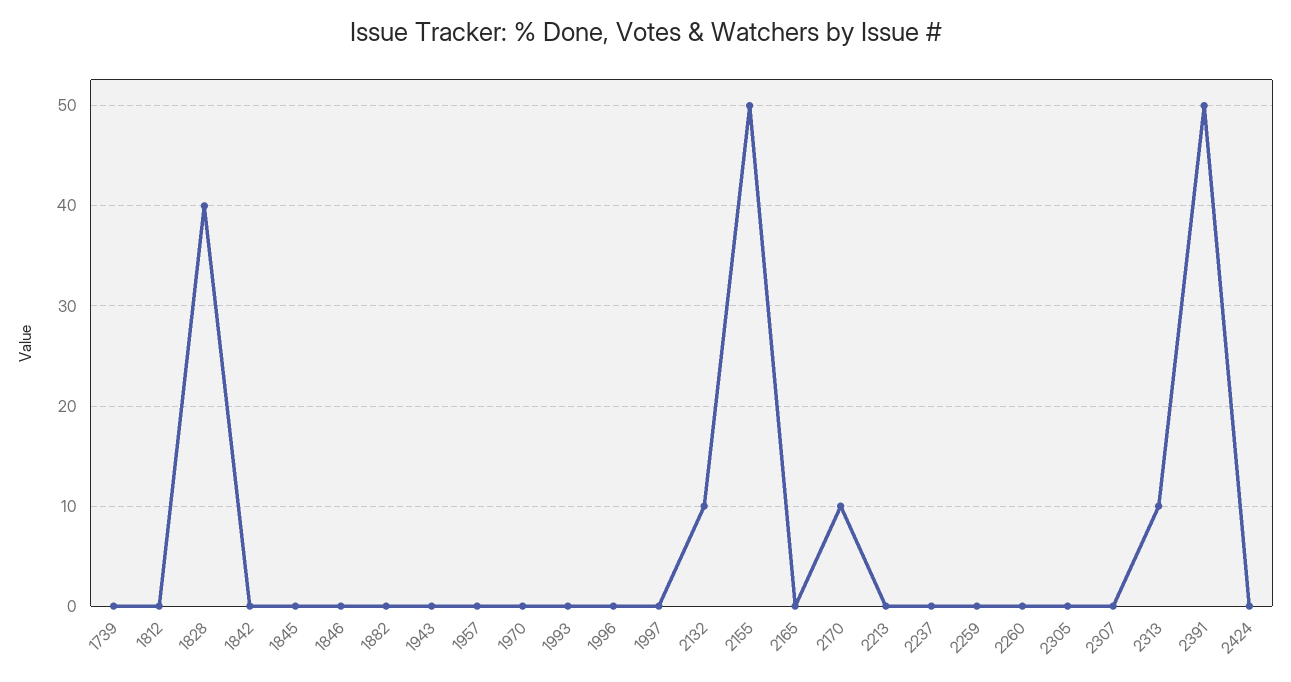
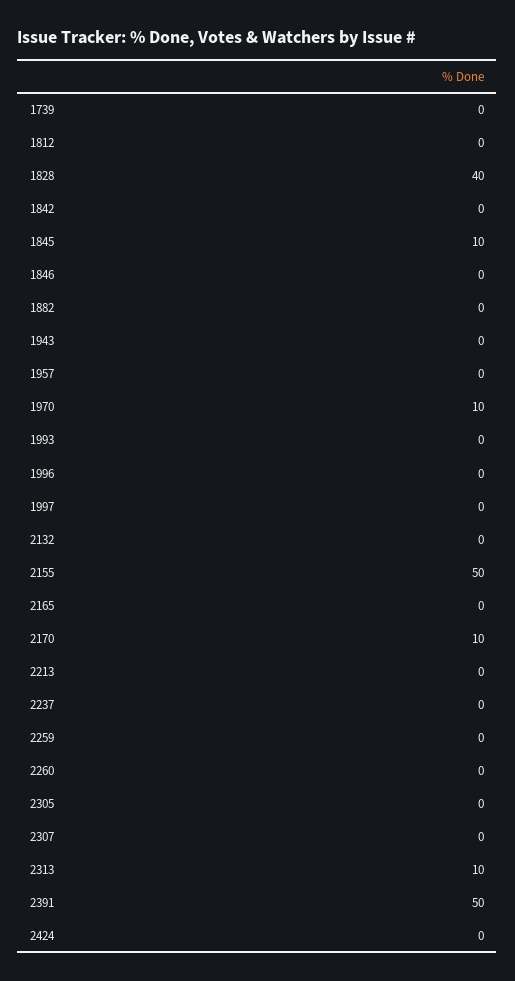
1845: 0 -> 10
1970: 0 -> 10
2132: 10 -> 0

